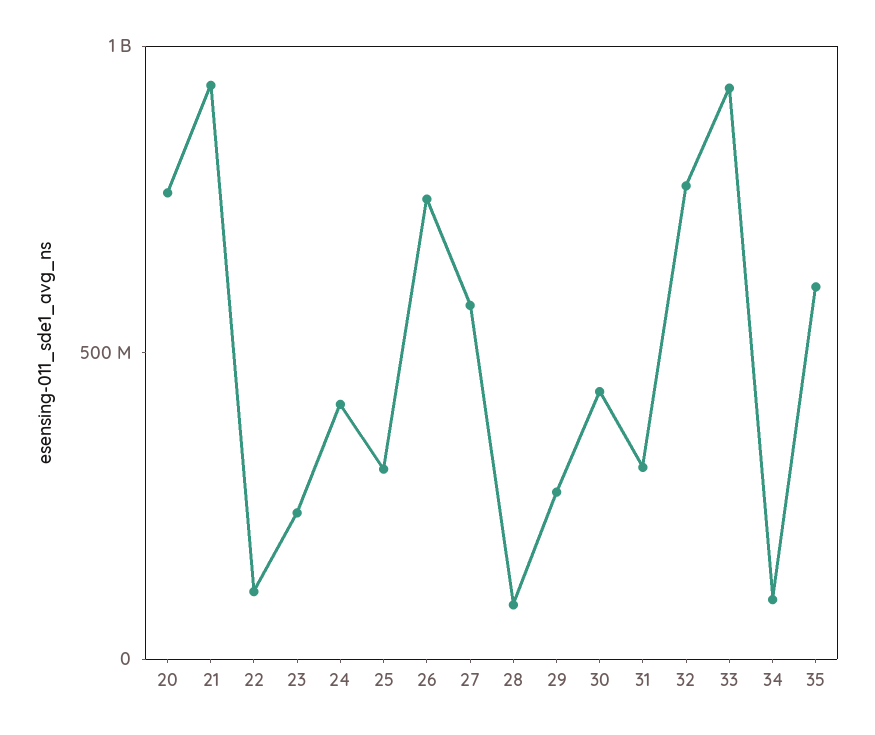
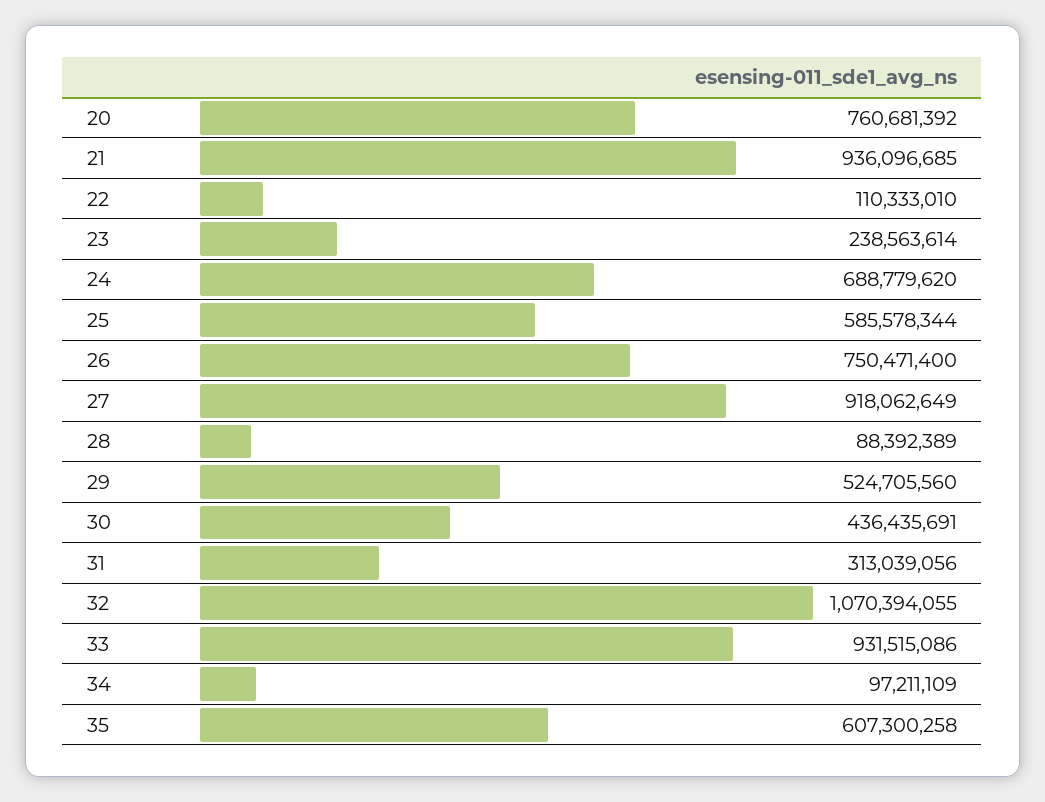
24: 400000000 -> 688779620
25: 300000000 -> 585578344
27: 600000000 -> 918062649
29: 300000000 -> 524705560
32: 800000000 -> 1070394055

